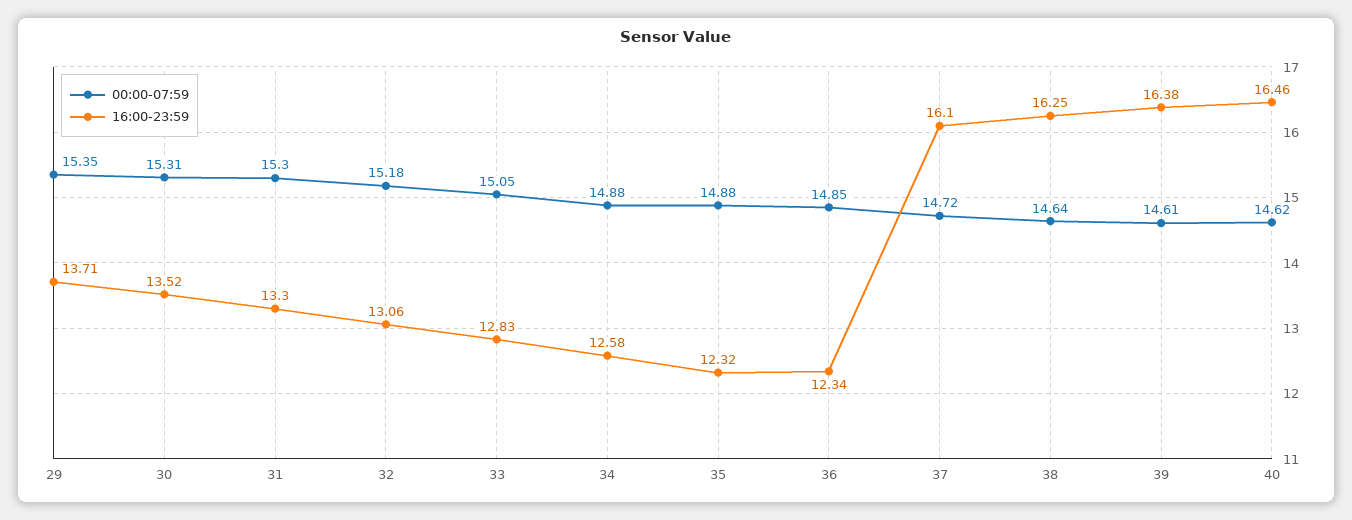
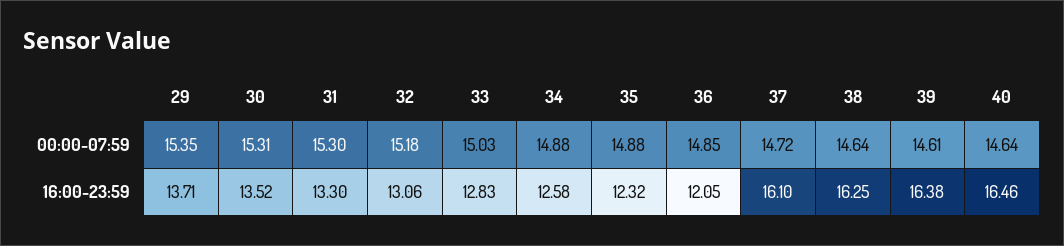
00:00-07:59, 33: 15.05 -> 15.03
16:00-23:59, 36: 12.34 -> 12.05
00:00-07:59, 40: 14.62 -> 14.64

